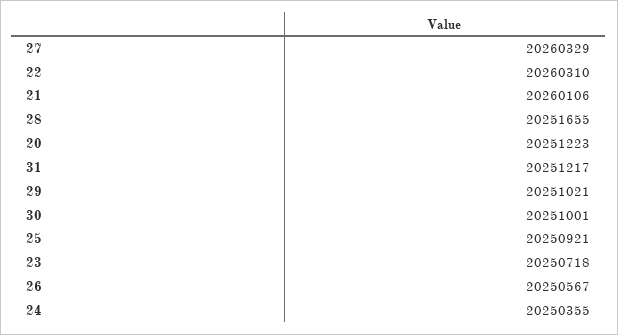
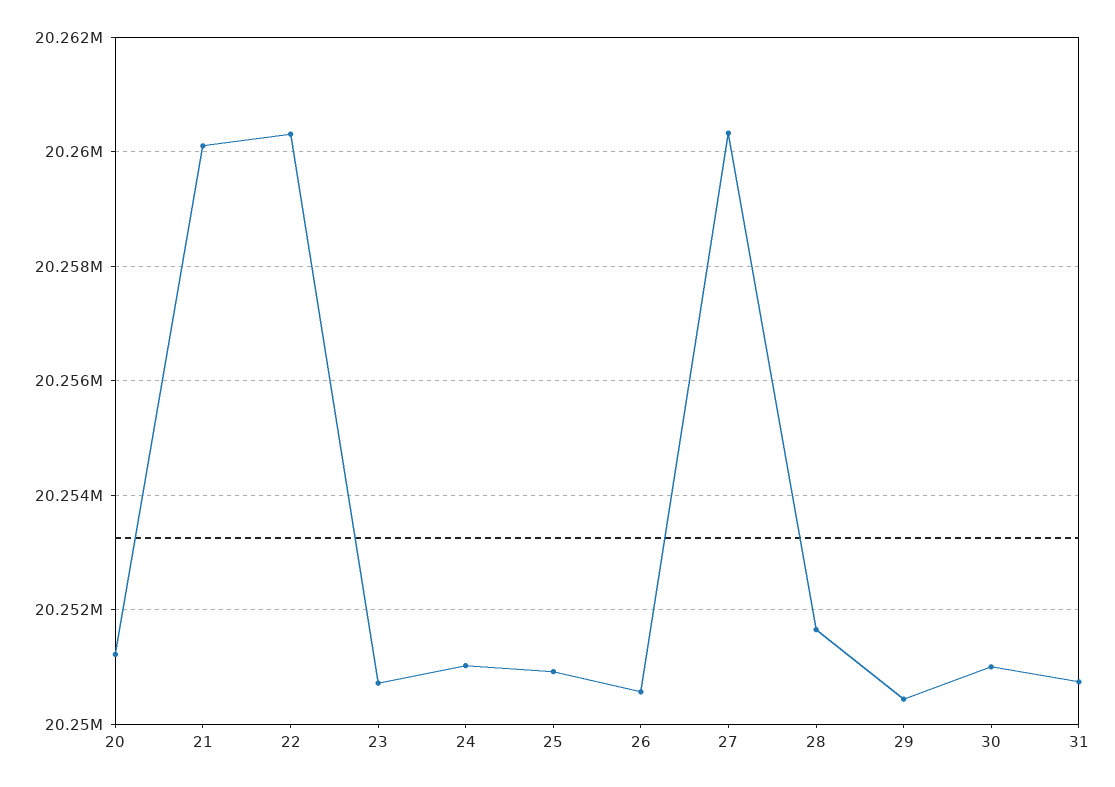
31: 20251217 -> 20250800
29: 20251021 -> 20250400
24: 20250355 -> 20251000

